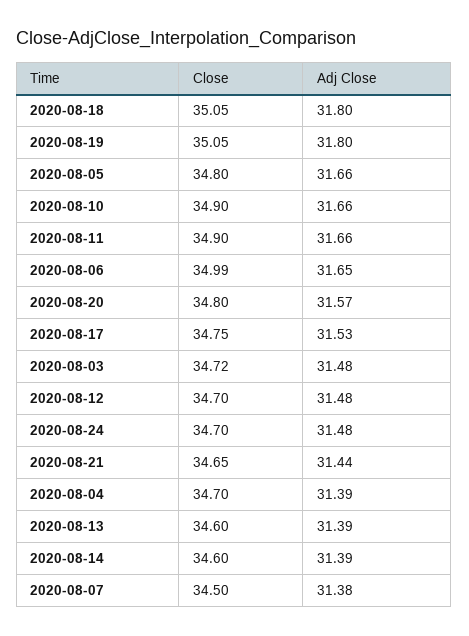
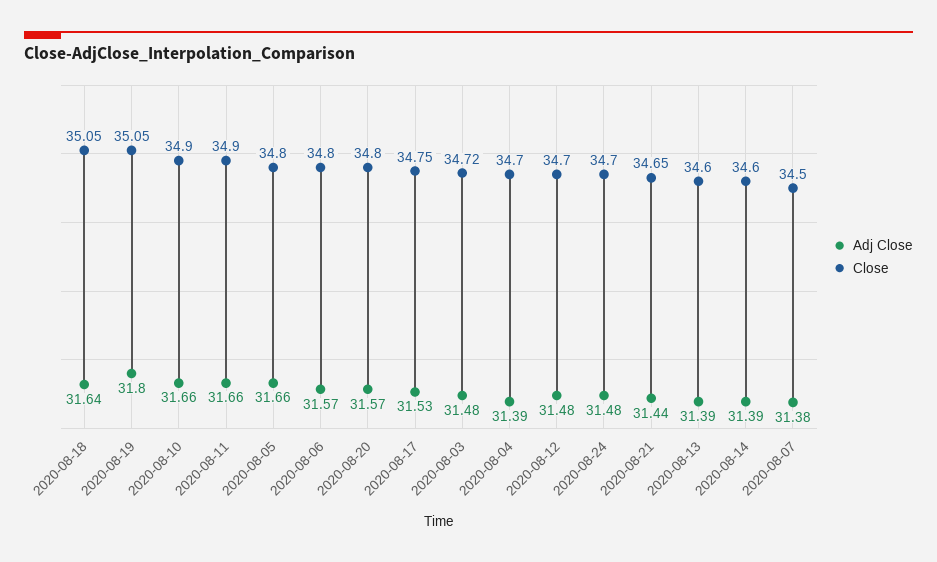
Adj Close, 2020-08-18: 31.8 -> 31.64
Close, 2020-08-06: 34.99 -> 34.8
Adj Close, 2020-08-06: 31.65 -> 31.57

